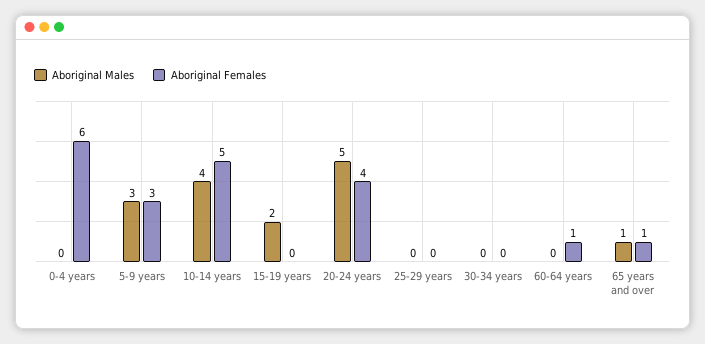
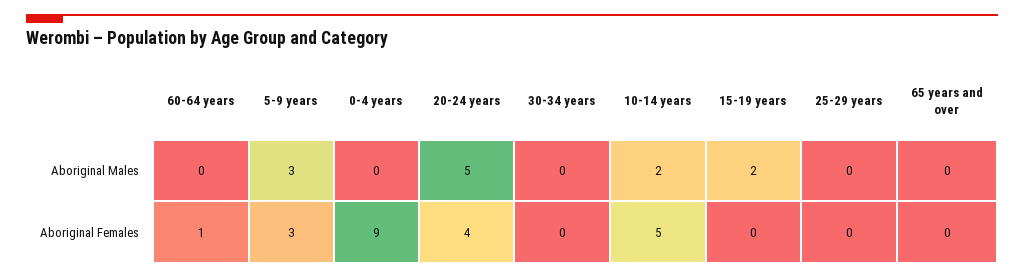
Aboriginal Females, 0-4 years: 6 -> 9
Aboriginal Males, 10-14 years: 4 -> 2
Aboriginal Males, 65 years and over: 1 -> 0
Aboriginal Females, 65 years and over: 1 -> 0

